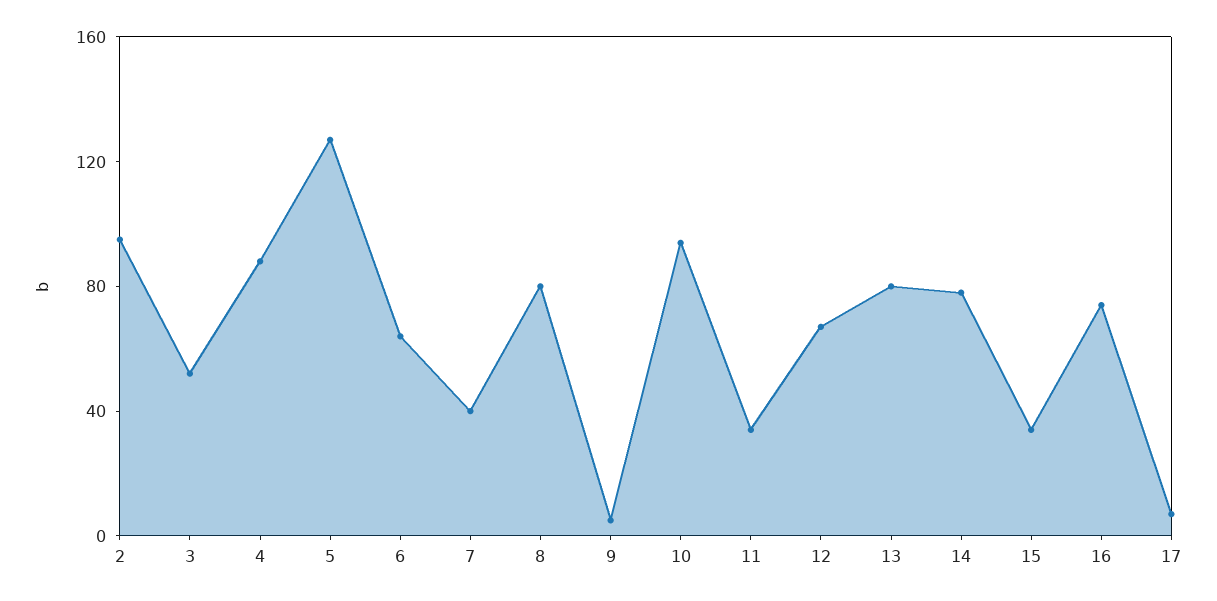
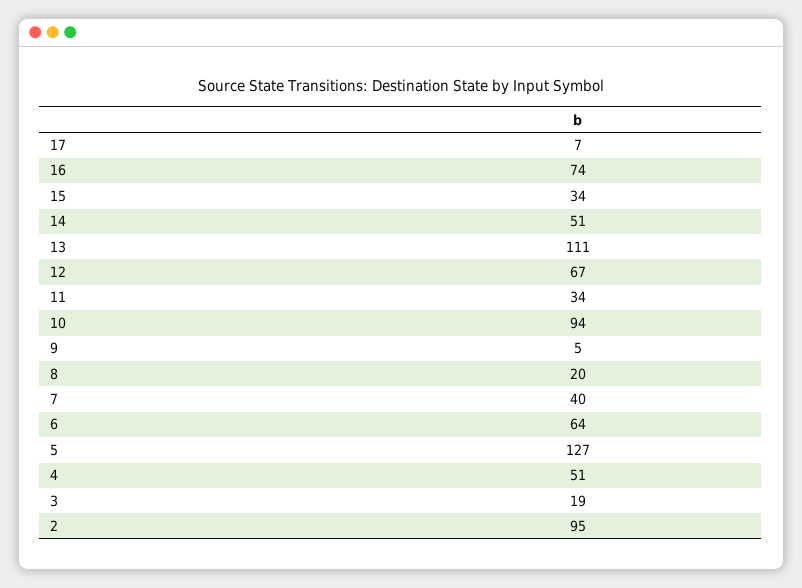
3: 50 -> 19
4: 90 -> 51
8: 80 -> 20
13: 80 -> 111
14: 80 -> 51

